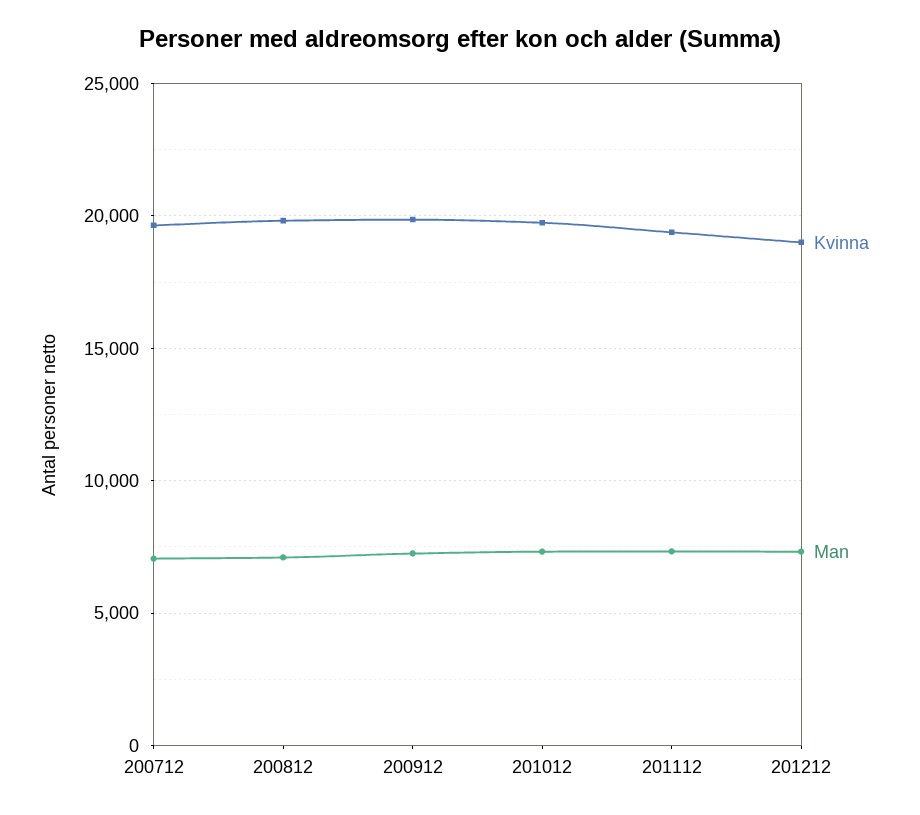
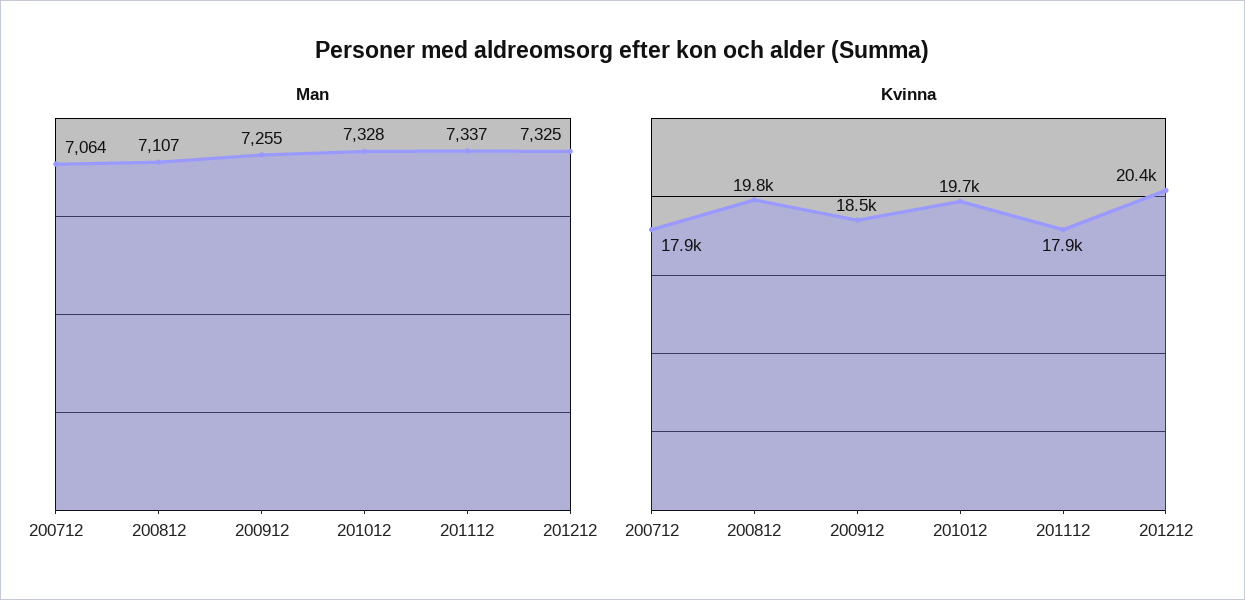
Kvinna, 200712: 19500 -> 17900
Kvinna, 200912: 20000 -> 18500
Kvinna, 201112: 19500 -> 17900
Kvinna, 201212: 19000 -> 20400

